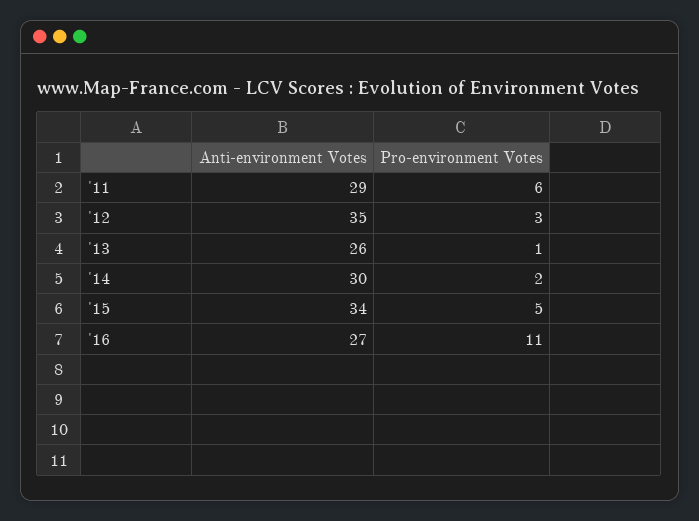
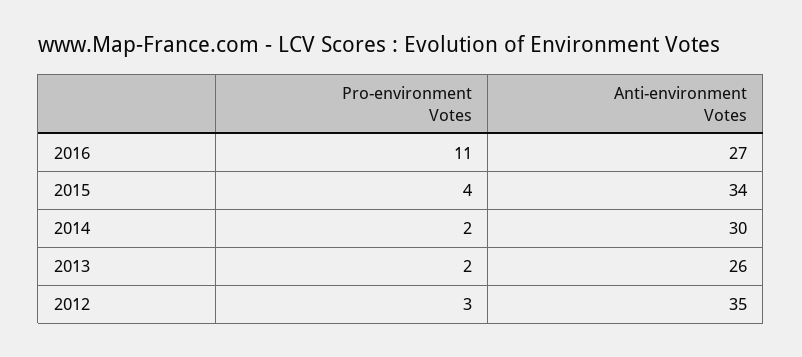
Anti-environment Votes, '11: 29 -> none
Pro-environment Votes, '11: 6 -> none
Pro-environment Votes, '13: 1 -> 2
Pro-environment Votes, '15: 5 -> 4

